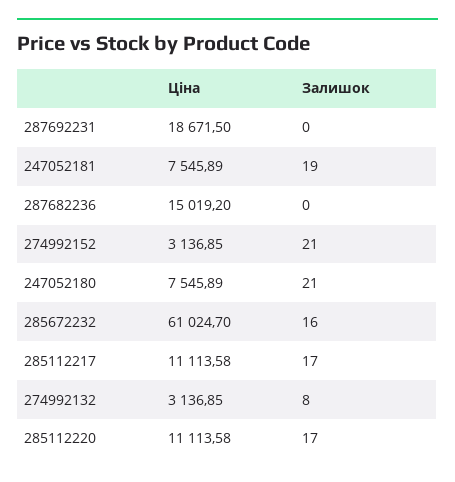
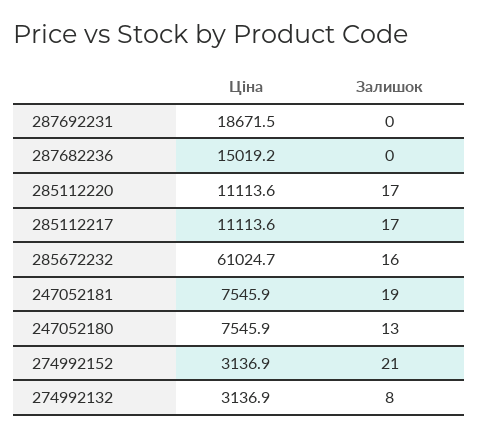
Залишок, 247052180: 21 -> 13

